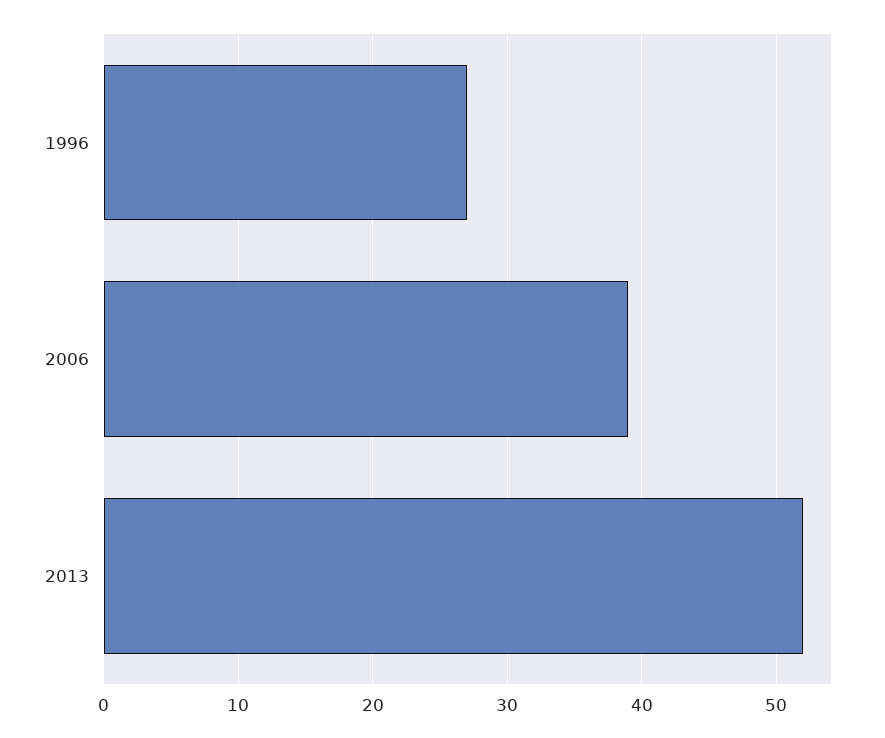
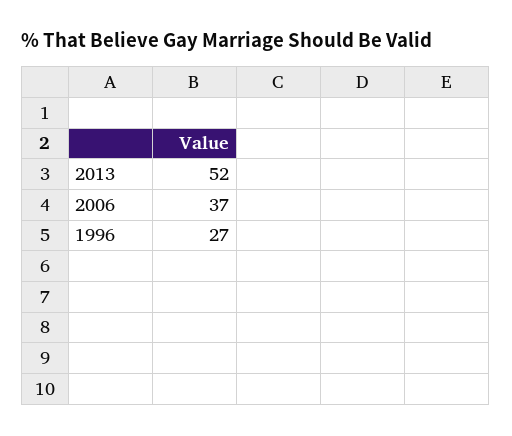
2006: 39 -> 37

